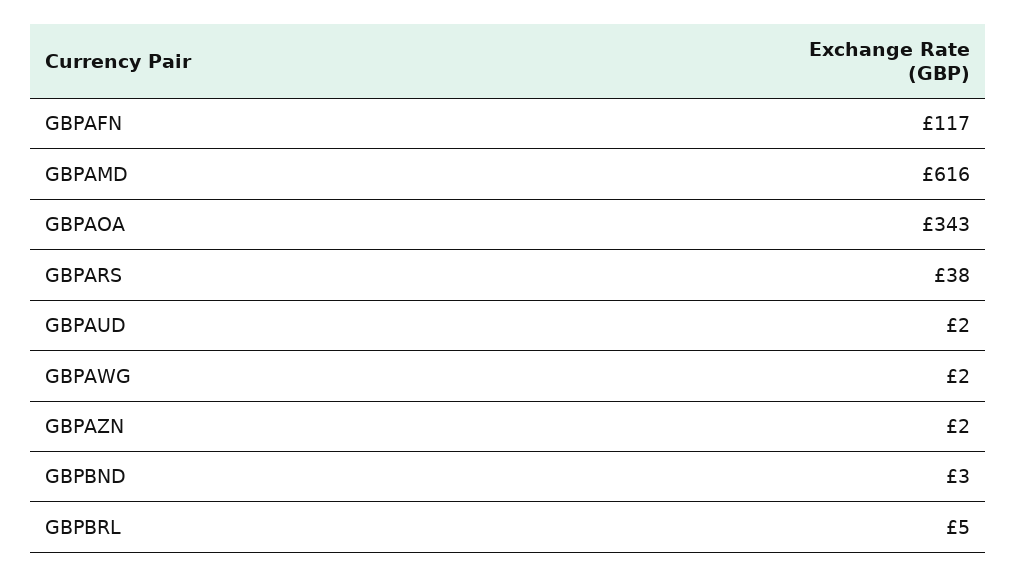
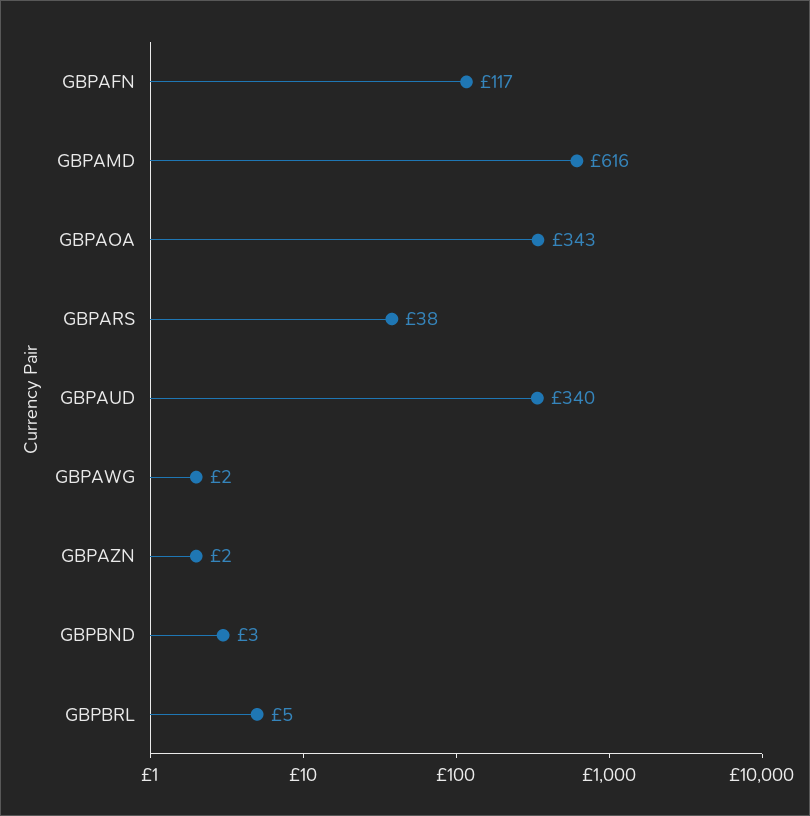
GBPAUD: 2 -> 340

